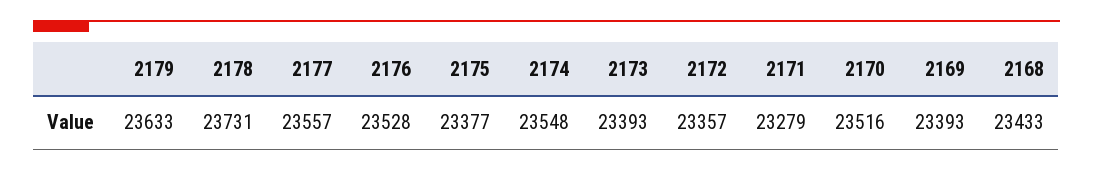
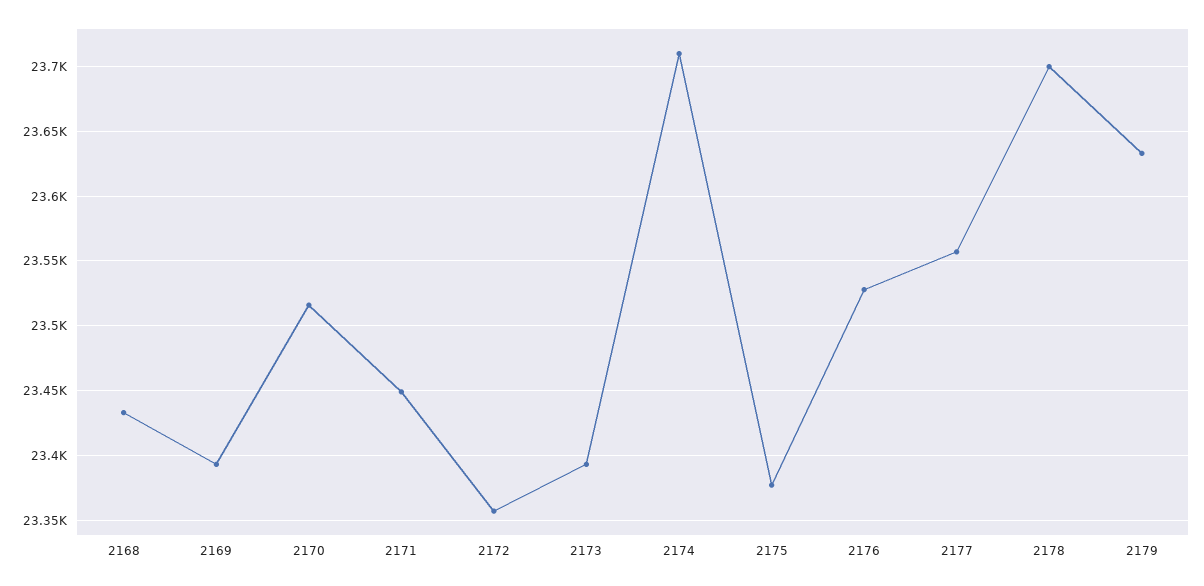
2178: 23731 -> 23700
2174: 23548 -> 23710
2171: 23279 -> 23450

